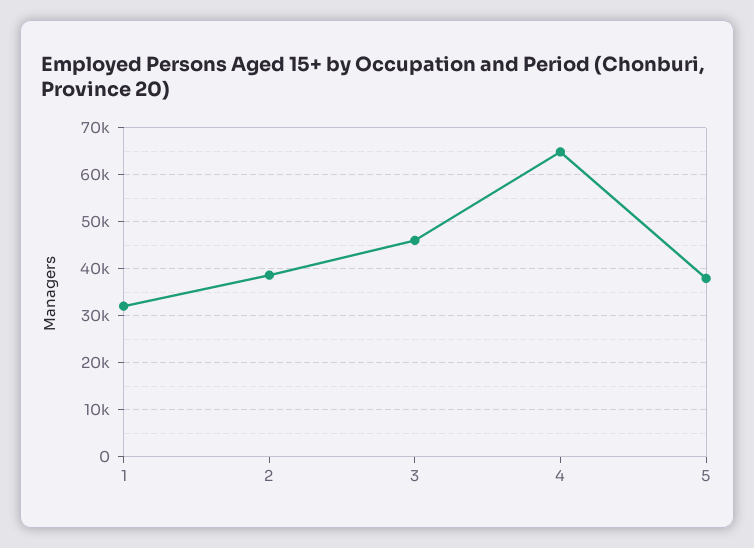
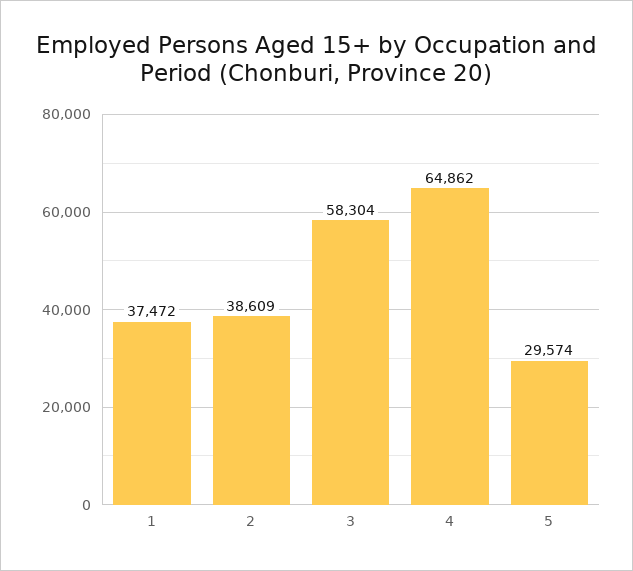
1: 32000 -> 37472
3: 46000 -> 58304
5: 38000 -> 29574

